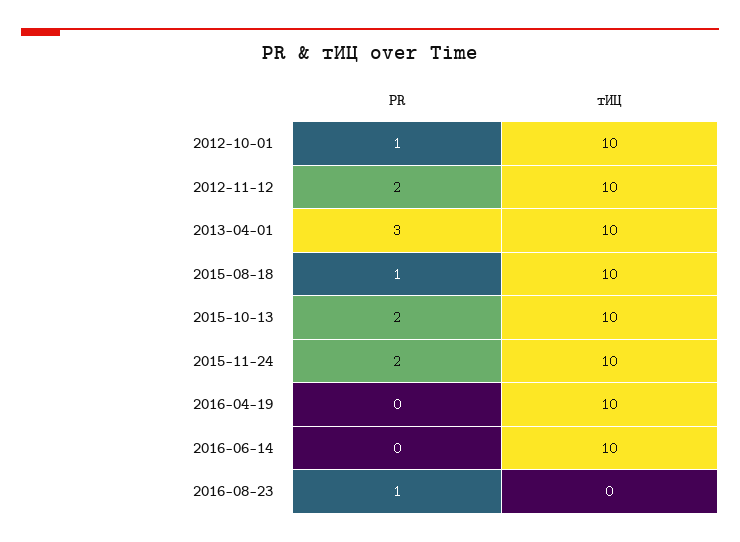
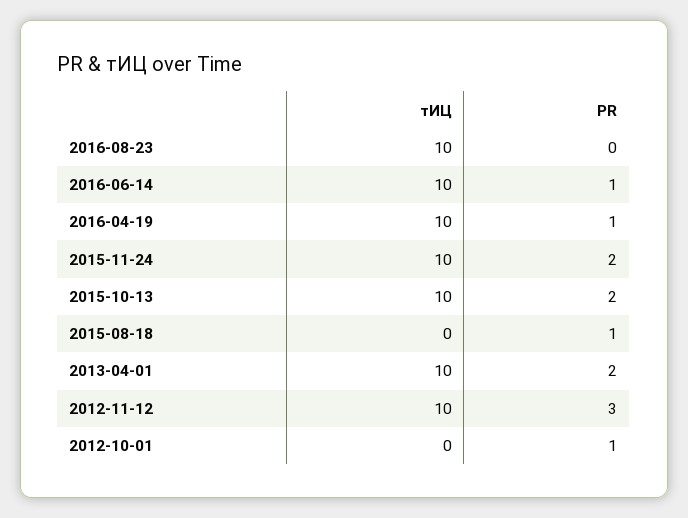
тИЦ, 2012-10-01: 10 -> 0
PR, 2012-11-12: 2 -> 3
PR, 2013-04-01: 3 -> 2
тИЦ, 2015-08-18: 10 -> 0
PR, 2016-04-19: 0 -> 1
PR, 2016-06-14: 0 -> 1
PR, 2016-08-23: 1 -> 0
тИЦ, 2016-08-23: 0 -> 10

